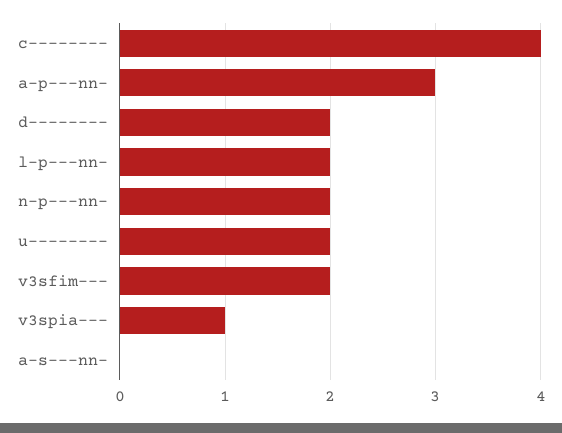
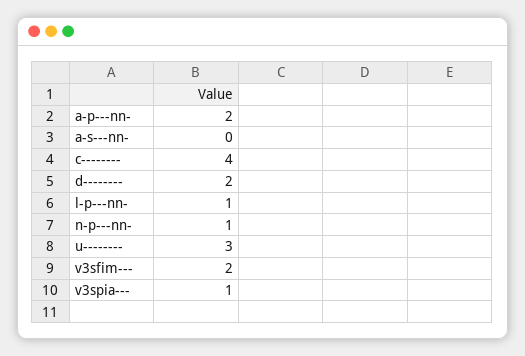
a-p---nn-: 3 -> 2
l-p---nn-: 2 -> 1
n-p---nn-: 2 -> 1
u--------: 2 -> 3

